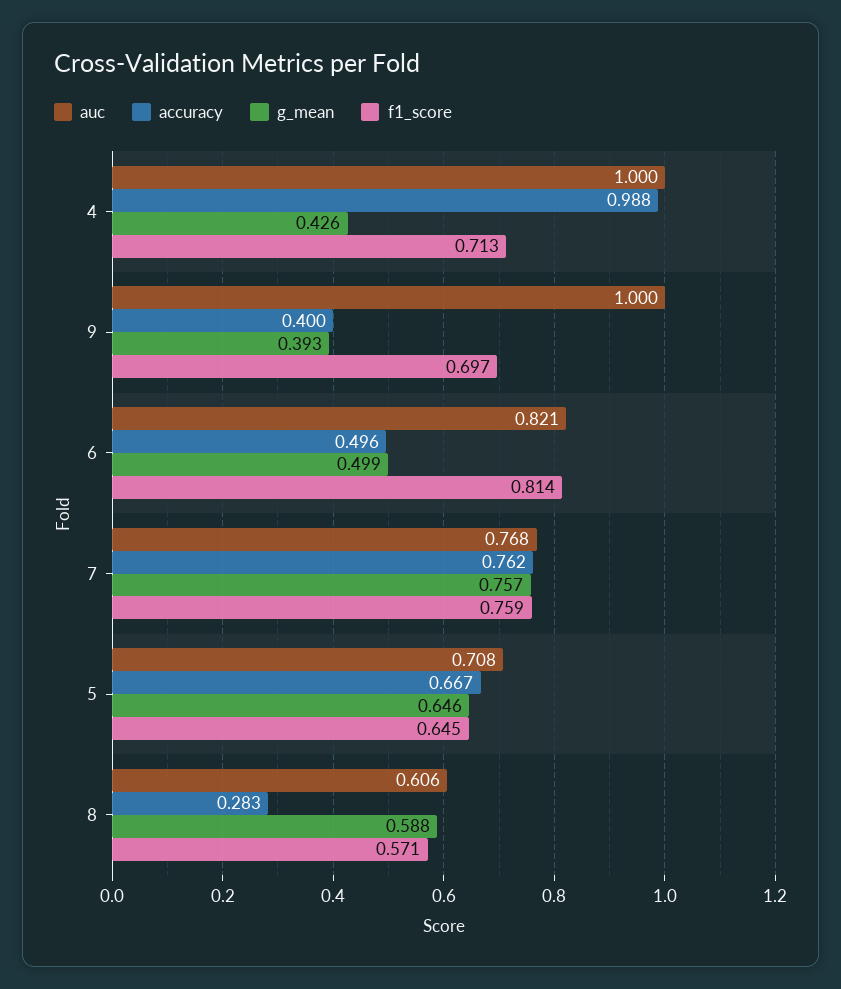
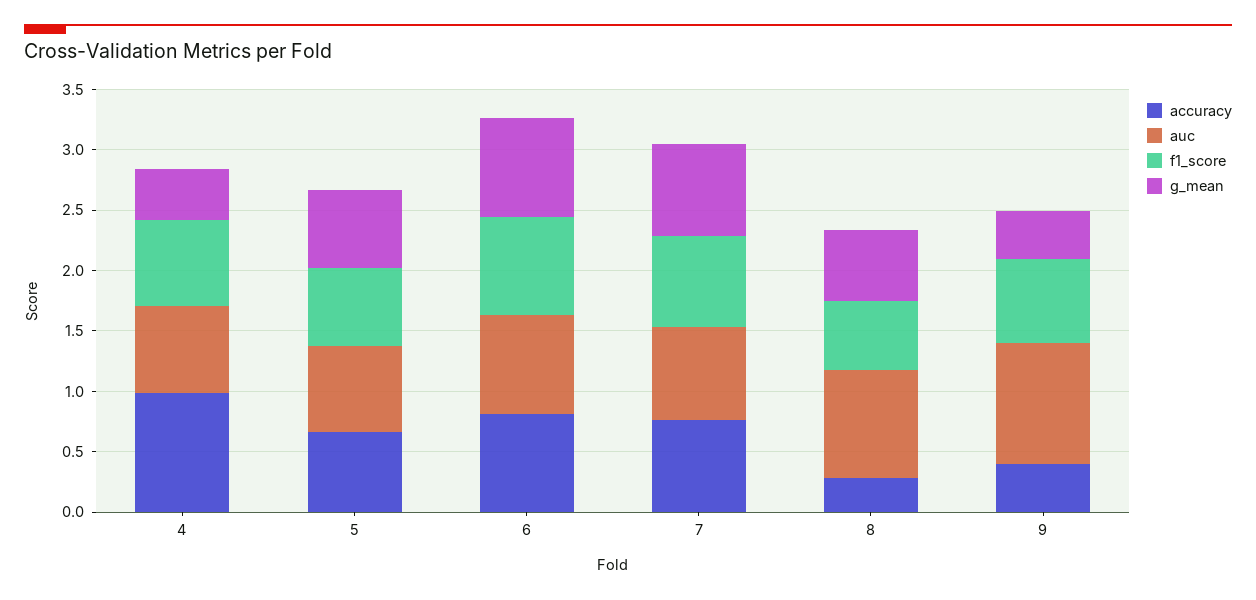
auc, 4: 1 -> 0.7
accuracy, 6: 0.496 -> 0.8
g_mean, 6: 0.499 -> 0.8
auc, 8: 0.606 -> 0.9

